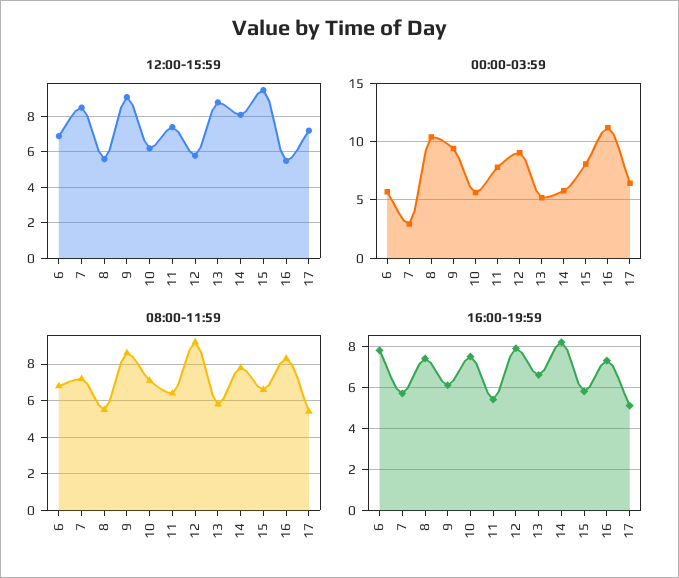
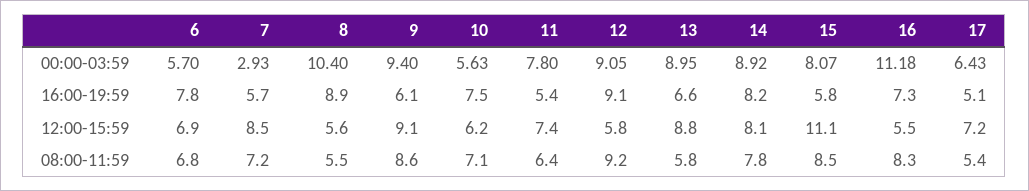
12:00-15:59, 15: 9.5 -> 11.1
00:00-03:59, 13: 5 -> 8.95
00:00-03:59, 14: 6 -> 8.92
08:00-11:59, 15: 6.5 -> 8.5
16:00-19:59, 8: 7.5 -> 8.9
16:00-19:59, 12: 8 -> 9.1

